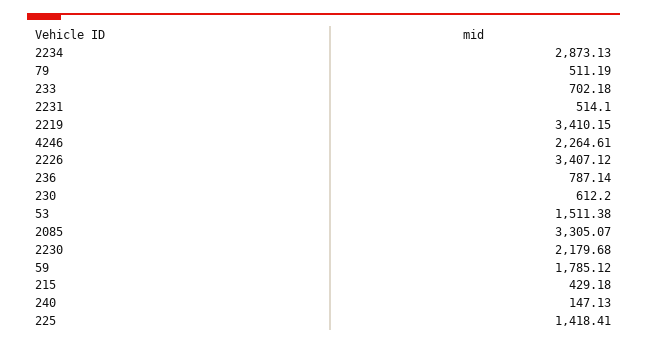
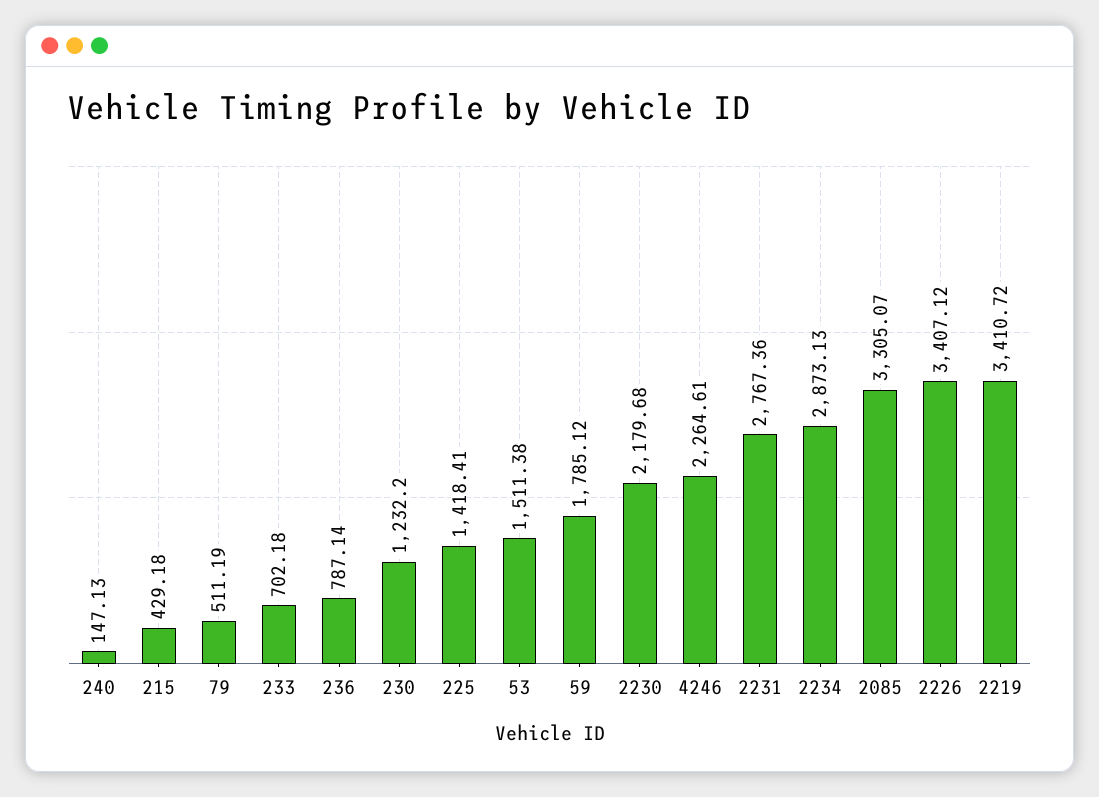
2231: 514.1 -> 2767.36
2219: 3410.15 -> 3410.72
230: 612.2 -> 1232.2

